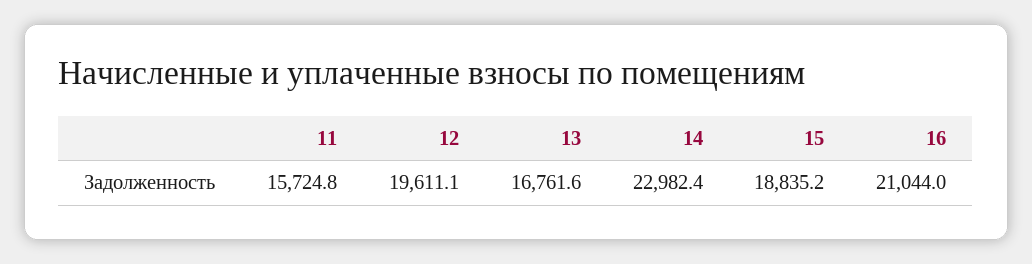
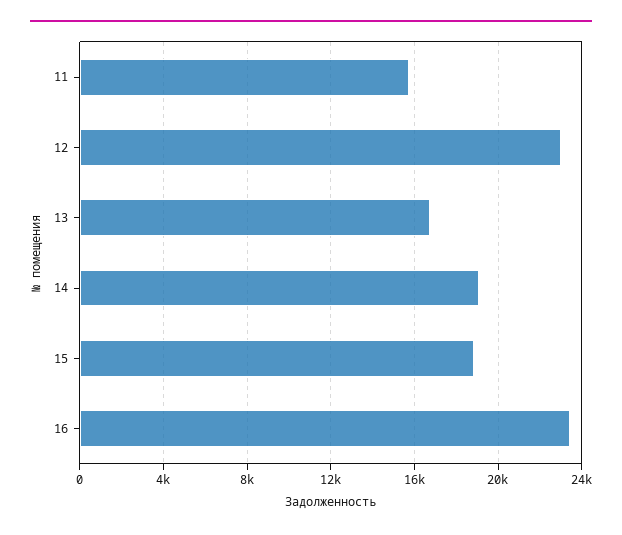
12: 19611.1 -> 23000
14: 22982.4 -> 19000
16: 21044 -> 23500

